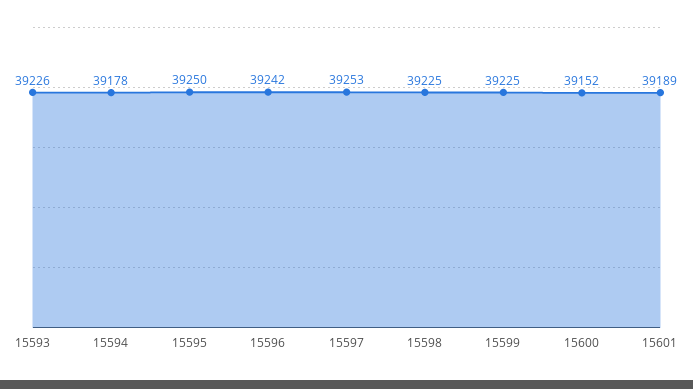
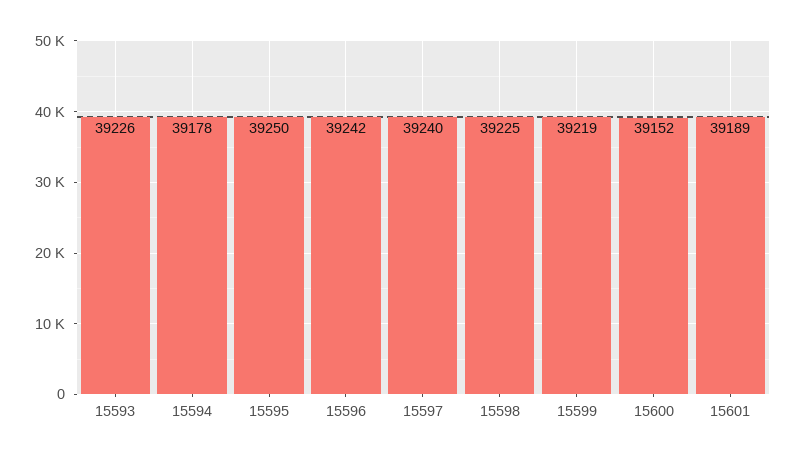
15597: 39253 -> 39240
15599: 39225 -> 39219

